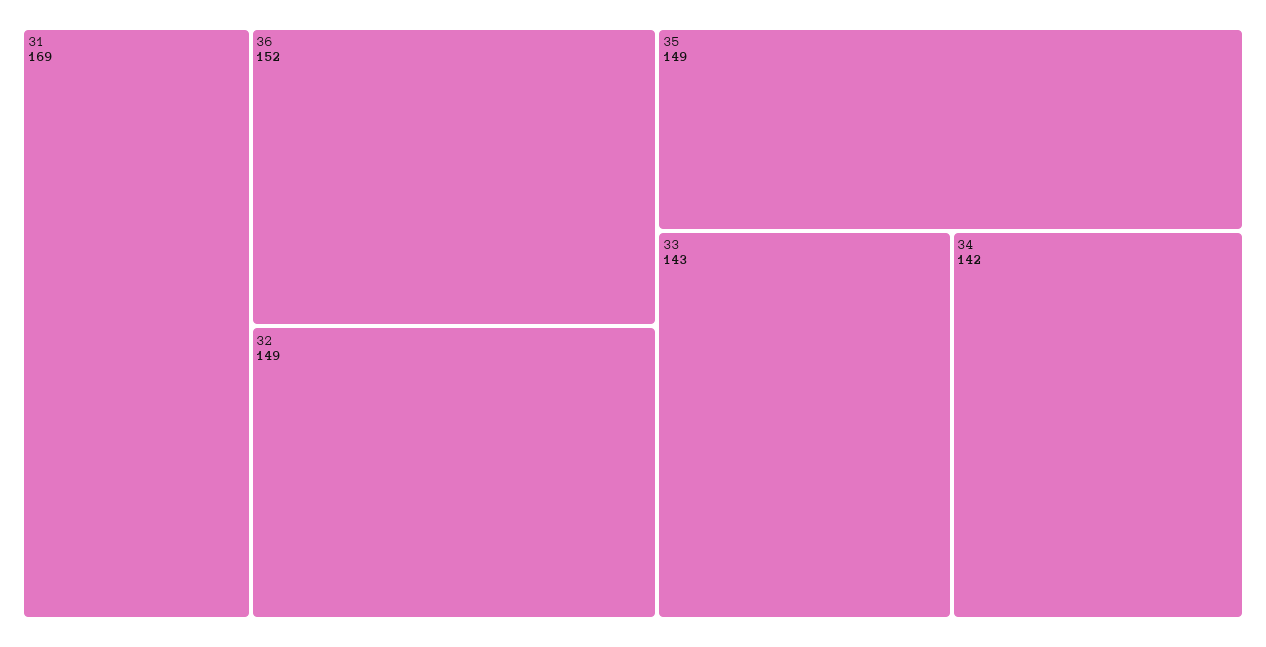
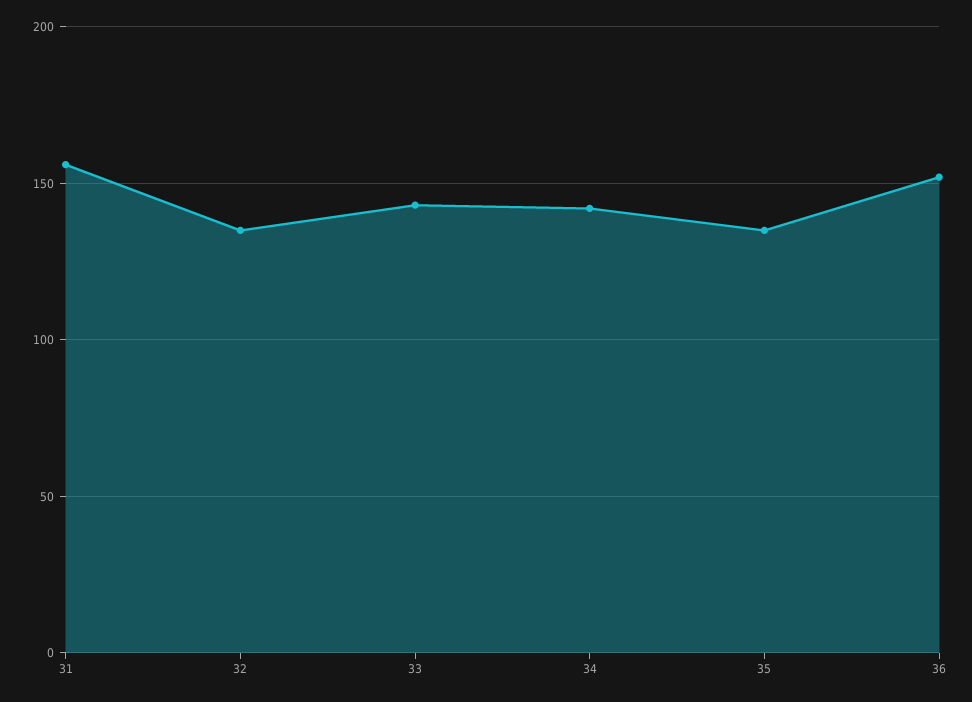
31: 169 -> 155
32: 149 -> 135
35: 149 -> 135

